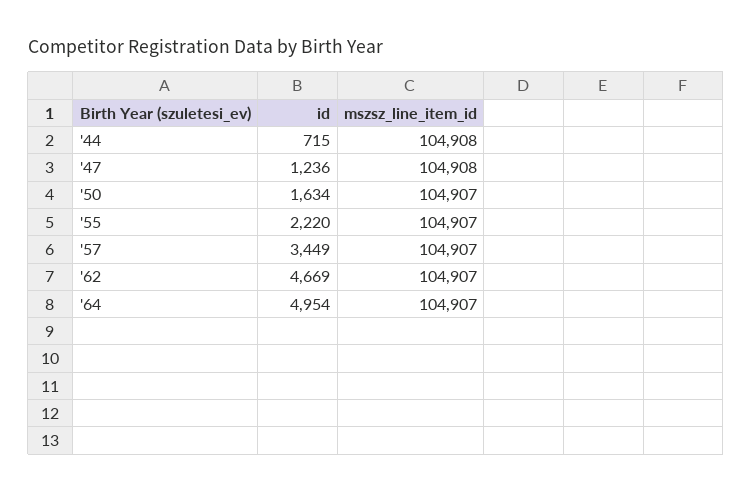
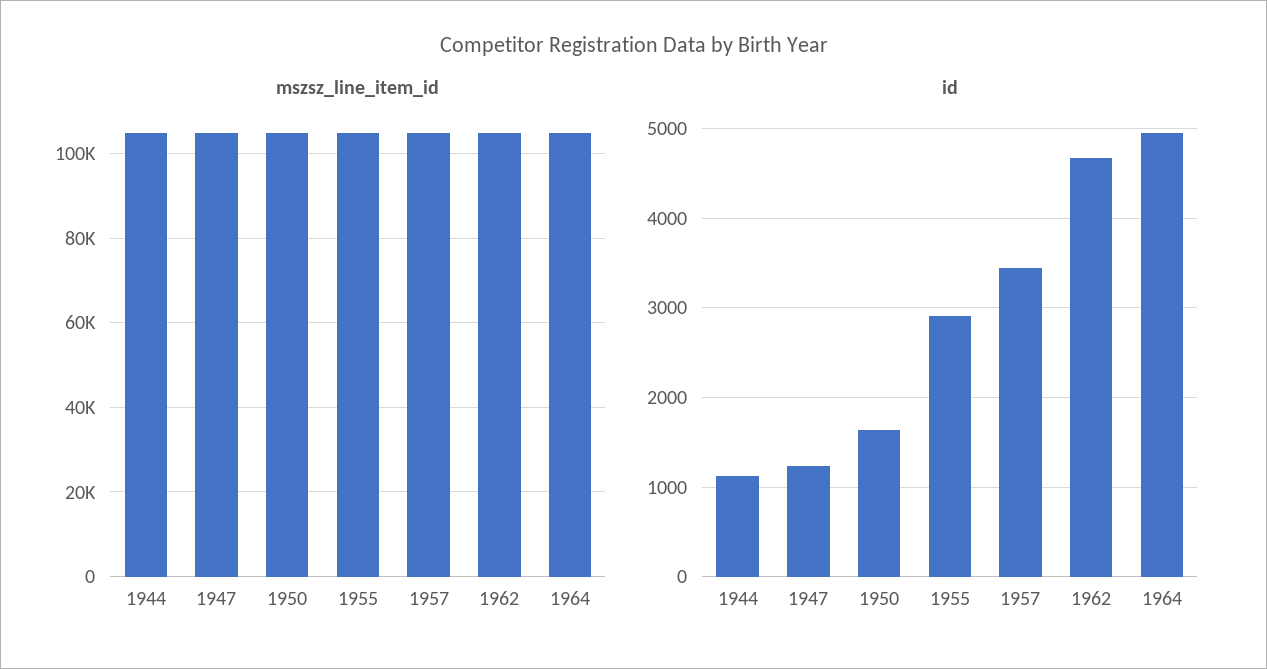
id, '44: 715 -> 1100
id, '55: 2220 -> 2900

